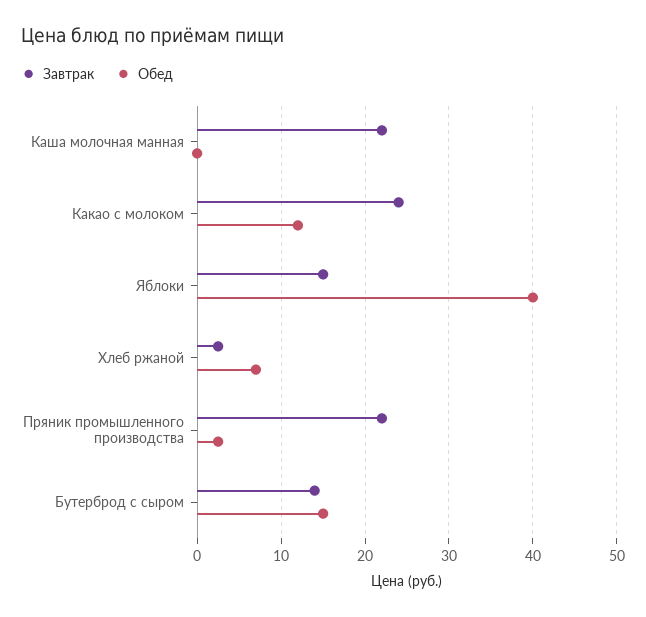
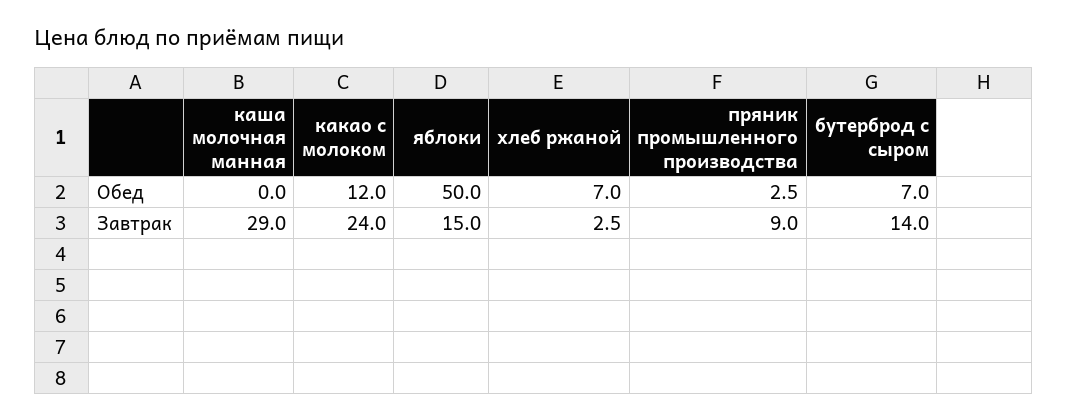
Завтрак, Каша молочная манная: 22 -> 29
Обед, Яблоки: 40 -> 50
Завтрак, Пряник промышленного производства: 22 -> 9
Обед, Бутерброд с сыром: 15 -> 7

